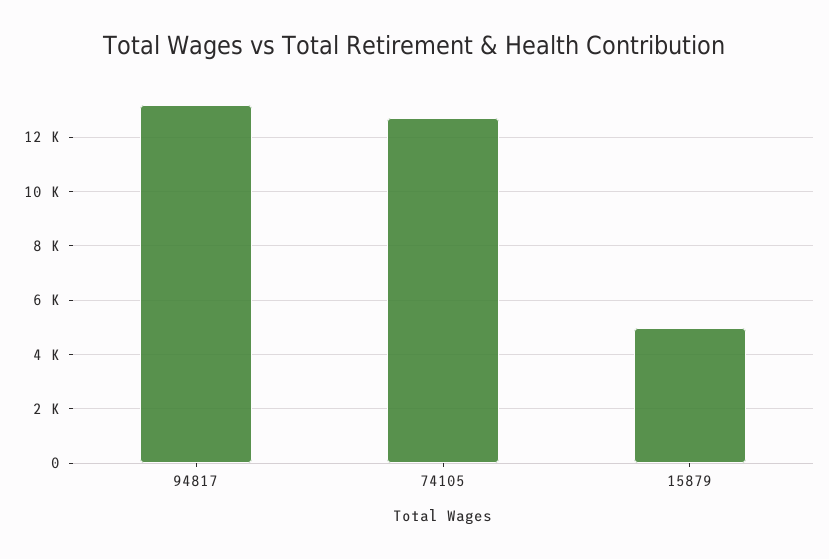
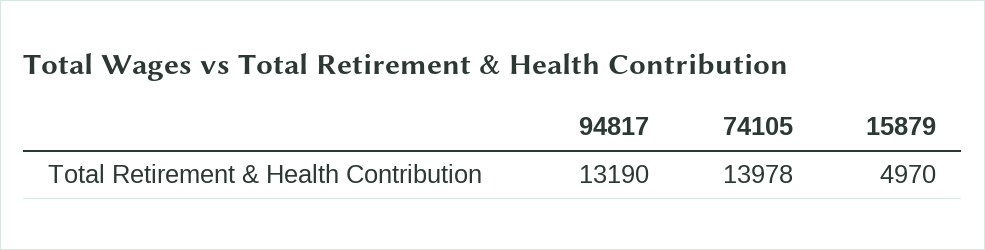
74105: 12750 -> 13978

